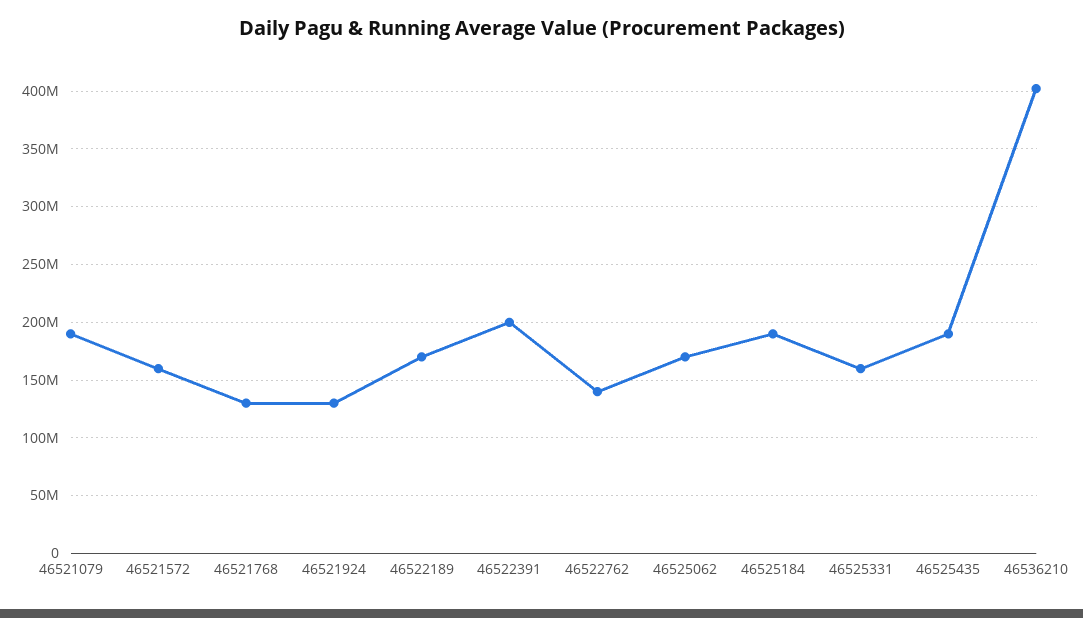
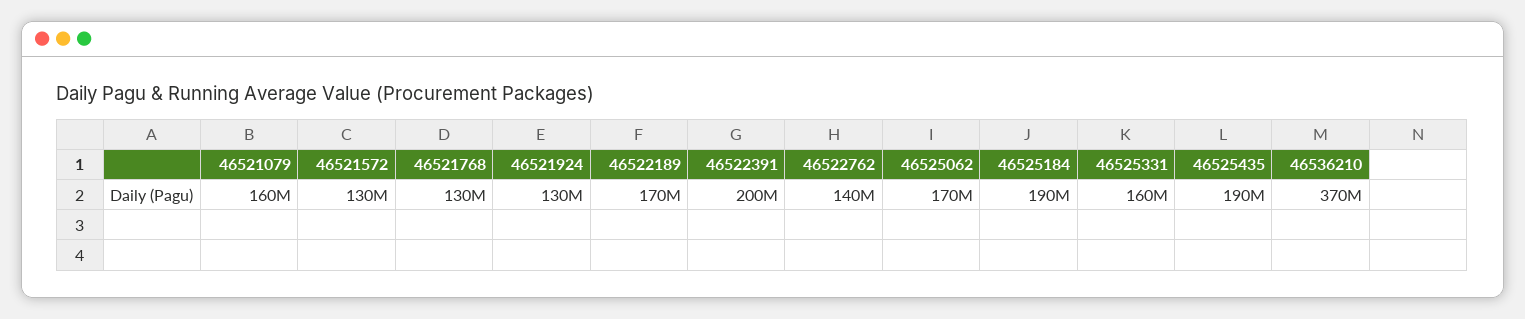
46521079: 190000000 -> 160000000
46521572: 160000000 -> 130000000
46536210: 400000000 -> 370000000

